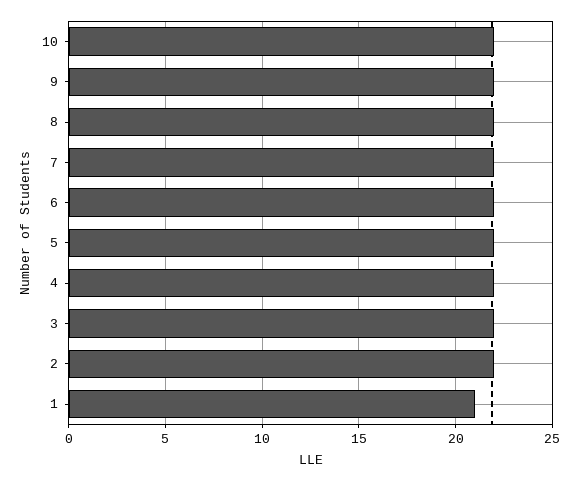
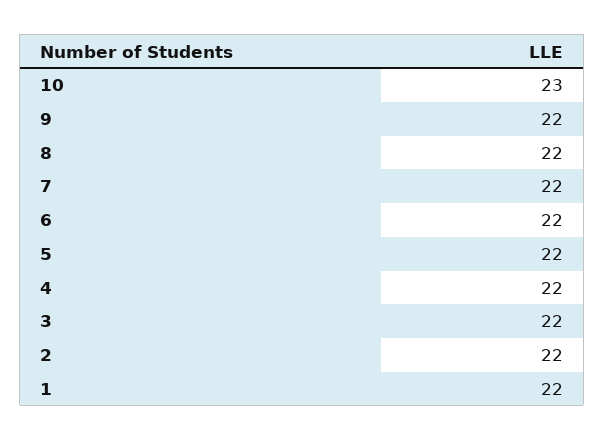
10: 22 -> 23
1: 21 -> 22

